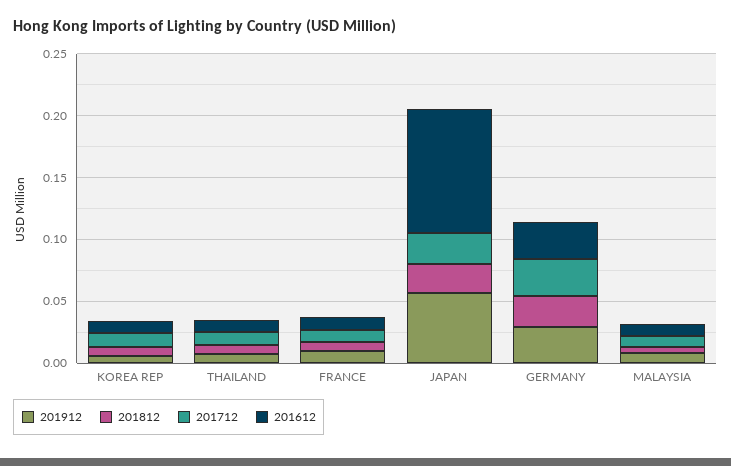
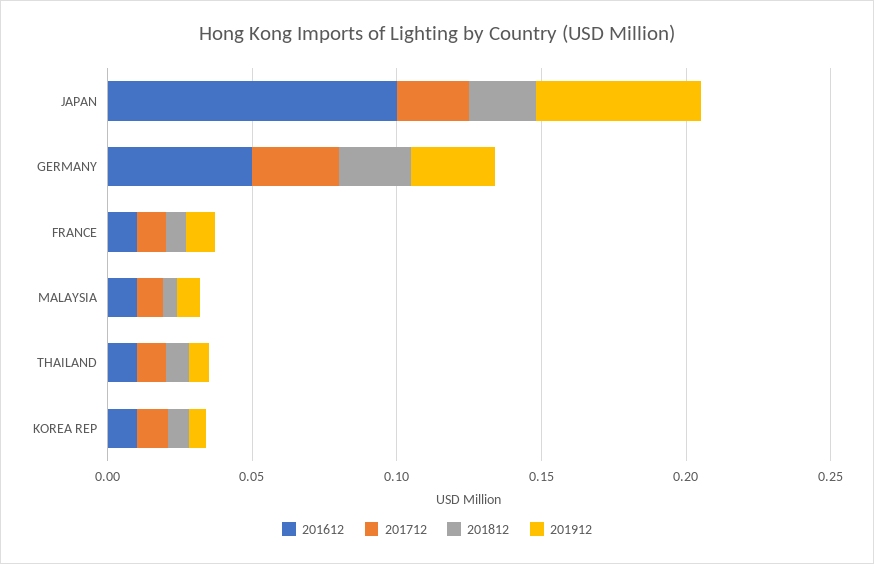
201612, GERMANY: 0.03 -> 0.05

